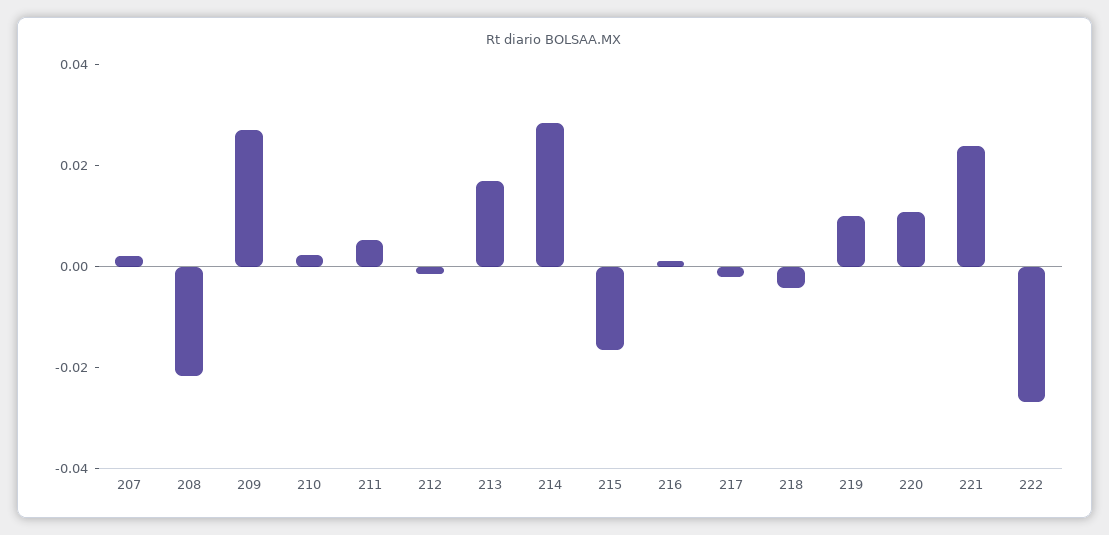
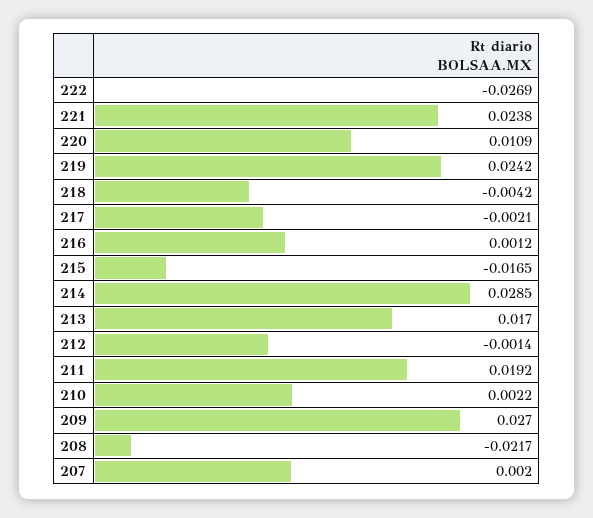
211: 0.005 -> 0.0192
219: 0.01 -> 0.0242

